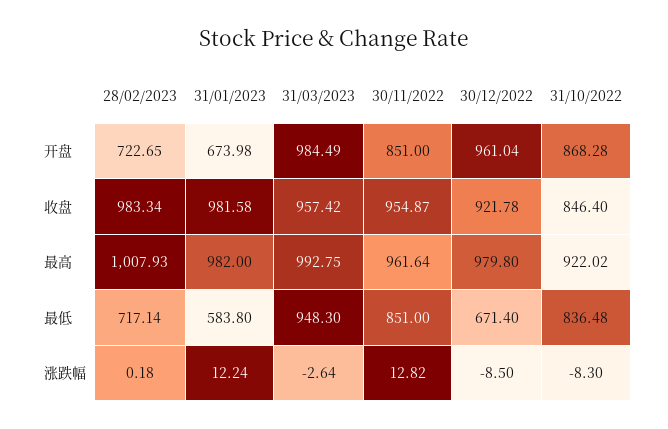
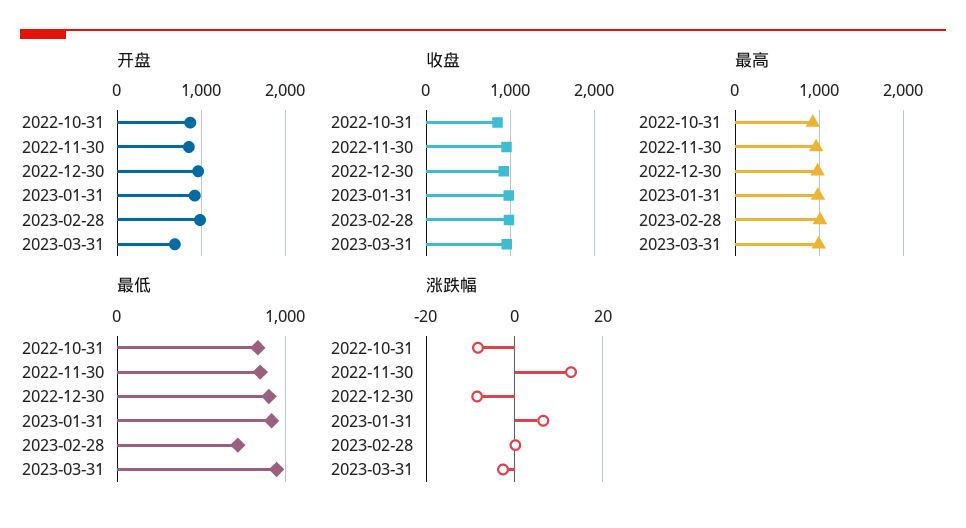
开盘, 28/02/2023: 722.65 -> 1000
开盘, 31/01/2023: 673.98 -> 900
开盘, 31/03/2023: 984.49 -> 700
最低, 31/01/2023: 583.8 -> 900
最低, 30/12/2022: 671.4 -> 900
涨跌幅, 31/01/2023: 12.24 -> 6

